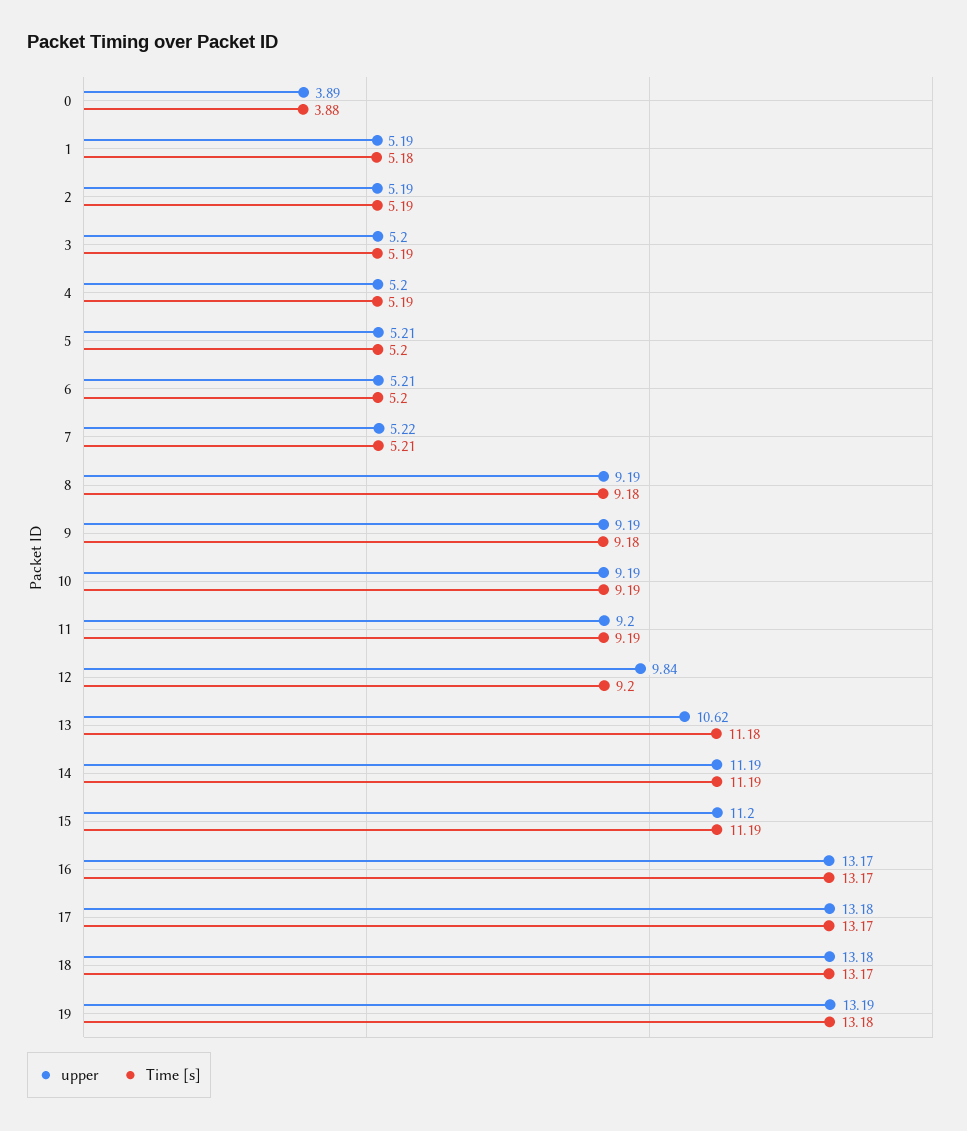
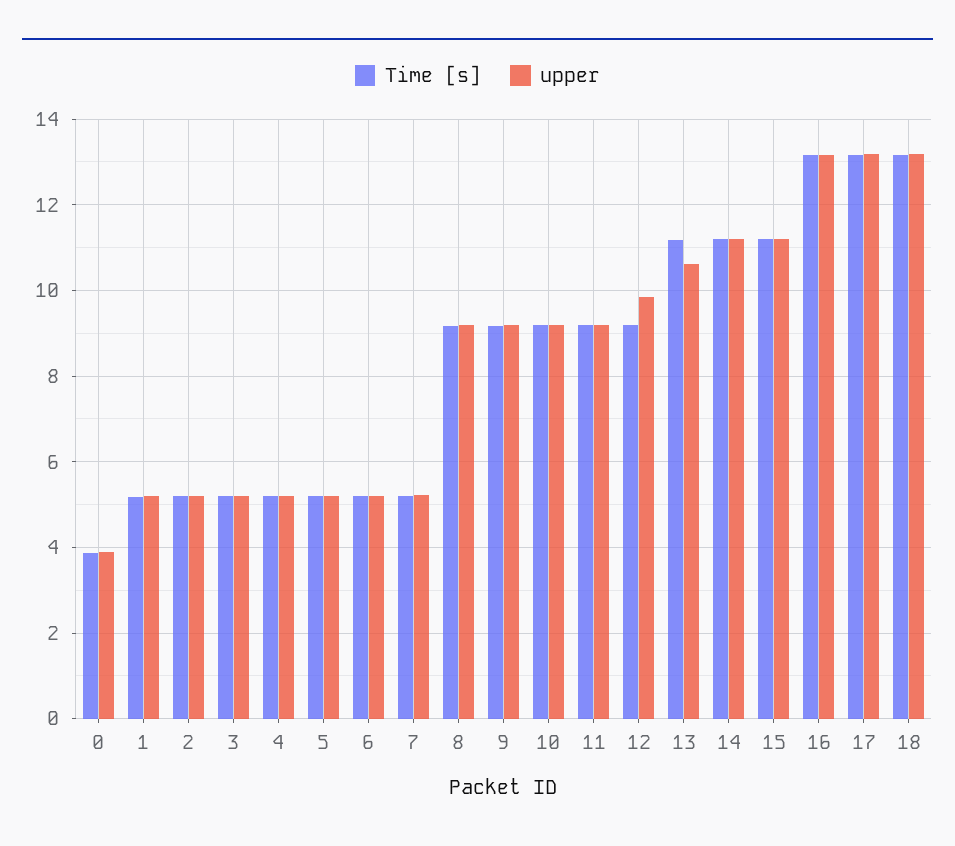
upper, 19: 13.19 -> none
Time [s], 19: 13.18 -> none

